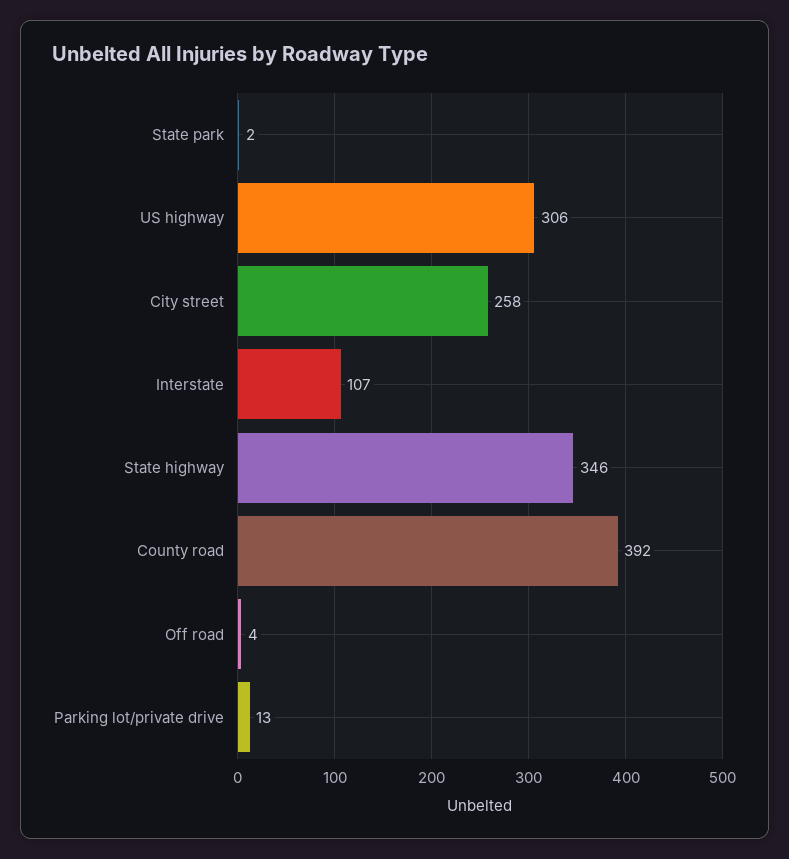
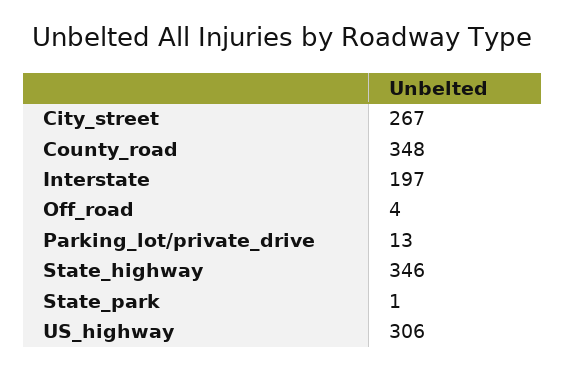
State park: 2 -> 1
City street: 258 -> 267
Interstate: 107 -> 197
County road: 392 -> 348

